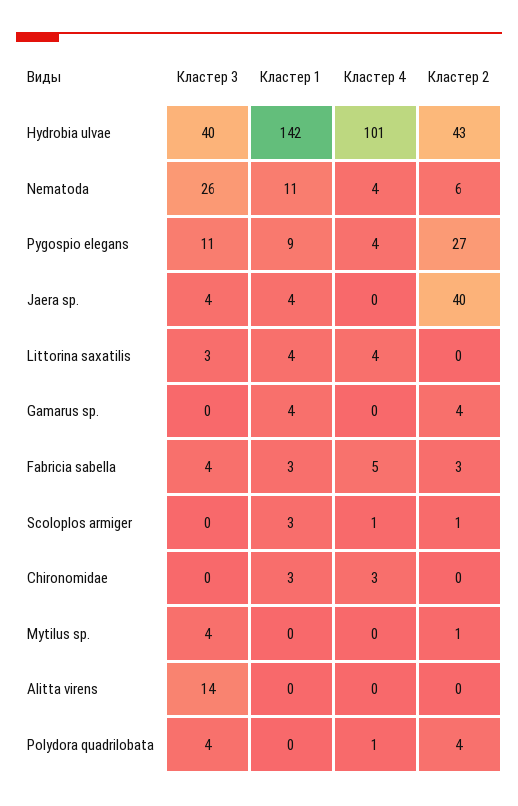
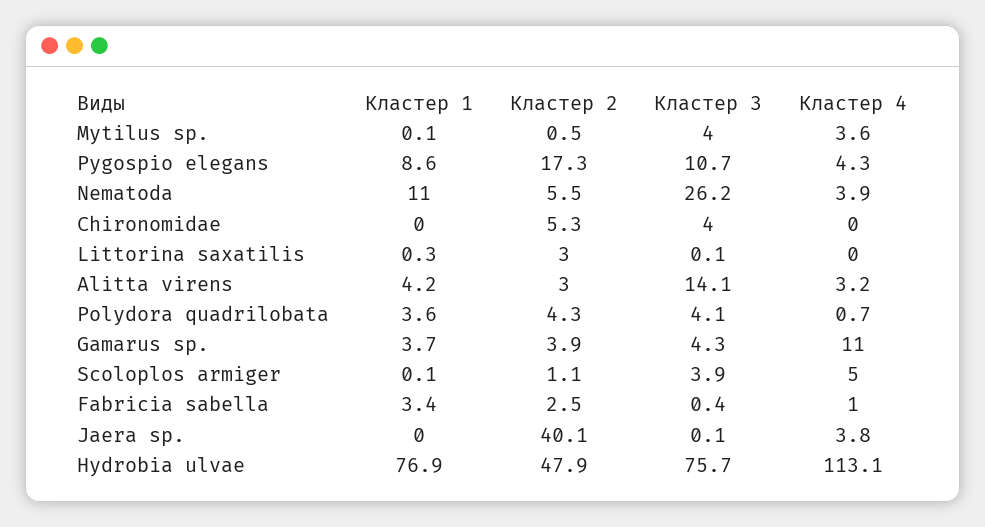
Кластер 3, Hydrobia ulvae: 40 -> 75.7
Кластер 1, Hydrobia ulvae: 142 -> 76.9
Кластер 4, Hydrobia ulvae: 101 -> 113.1
Кластер 2, Hydrobia ulvae: 43 -> 47.9
Кластер 2, Pygospio elegans: 27 -> 17.3
Кластер 3, Jaera sp.: 4 -> 0.1
Кластер 1, Jaera sp.: 4 -> 0
Кластер 4, Jaera sp.: 0 -> 3.8
Кластер 3, Littorina saxatilis: 3 -> 0.1
Кластер 1, Littorina saxatilis: 4 -> 0.3
Кластер 4, Littorina saxatilis: 4 -> 0
Кластер 2, Littorina saxatilis: 0 -> 3
Кластер 3, Gamarus sp.: 0 -> 4.3
Кластер 4, Gamarus sp.: 0 -> 11
Кластер 3, Fabricia sabella: 4 -> 0.4
Кластер 4, Fabricia sabella: 5 -> 1
Кластер 3, Scoloplos armiger: 0 -> 3.9
Кластер 1, Scoloplos armiger: 3 -> 0.1
Кластер 4, Scoloplos armiger: 1 -> 5
Кластер 3, Chironomidae: 0 -> 4
Кластер 1, Chironomidae: 3 -> 0
Кластер 4, Chironomidae: 3 -> 0
Кластер 2, Chironomidae: 0 -> 5.3
Кластер 4, Mytilus sp.: 0 -> 3.6
Кластер 1, Alitta virens: 0 -> 4.2
Кластер 4, Alitta virens: 0 -> 3.2
Кластер 2, Alitta virens: 0 -> 3
Кластер 1, Polydora quadrilobata: 0 -> 3.6

